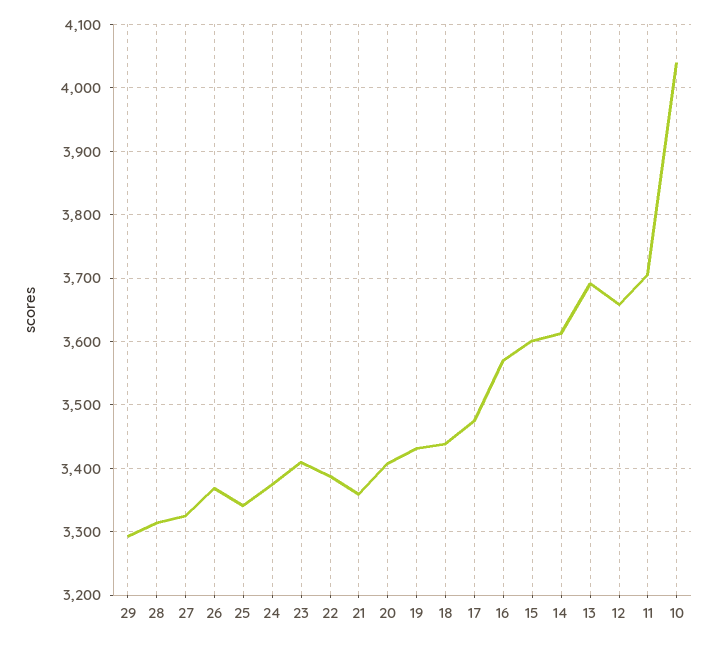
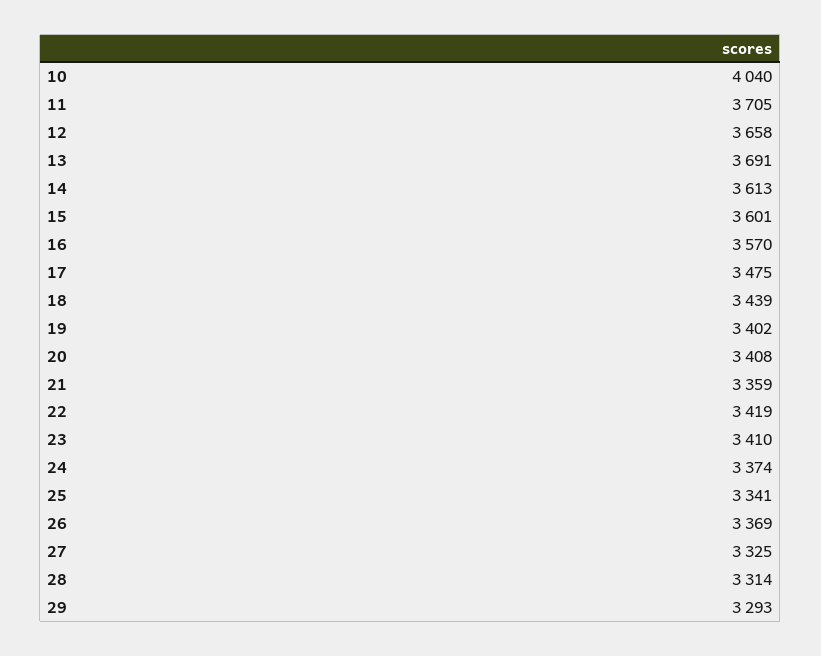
22: 3390 -> 3419
19: 3430 -> 3402

